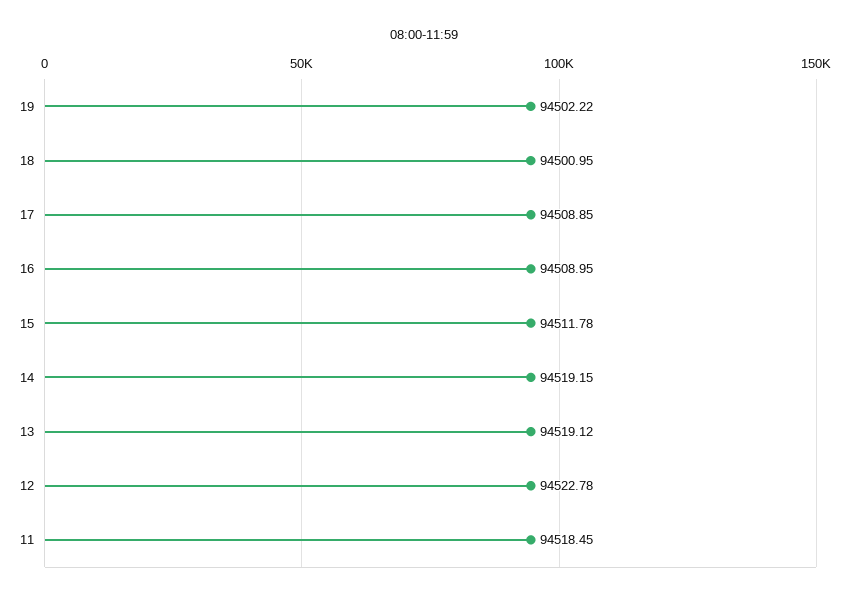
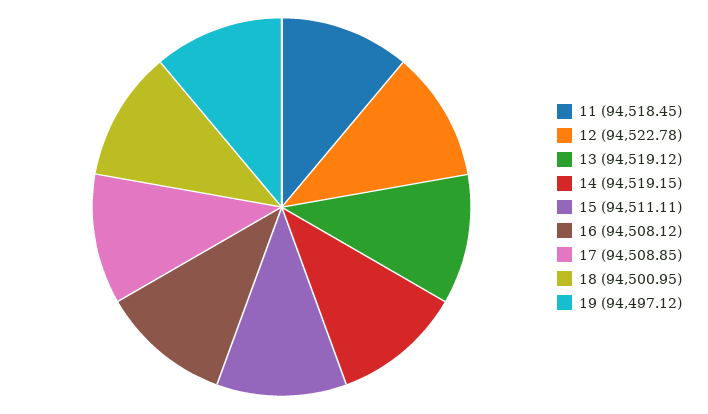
19: 94502.22 -> 94497.12
16: 94508.95 -> 94508.12
15: 94511.78 -> 94511.11

